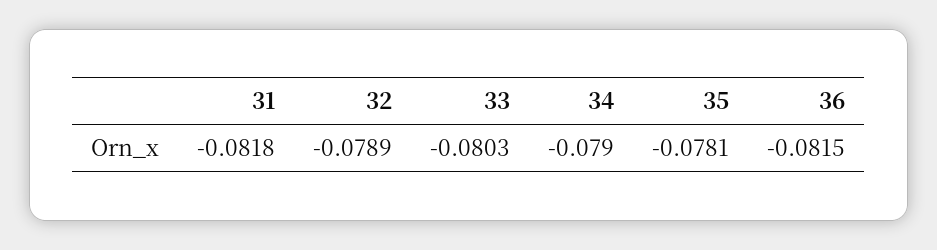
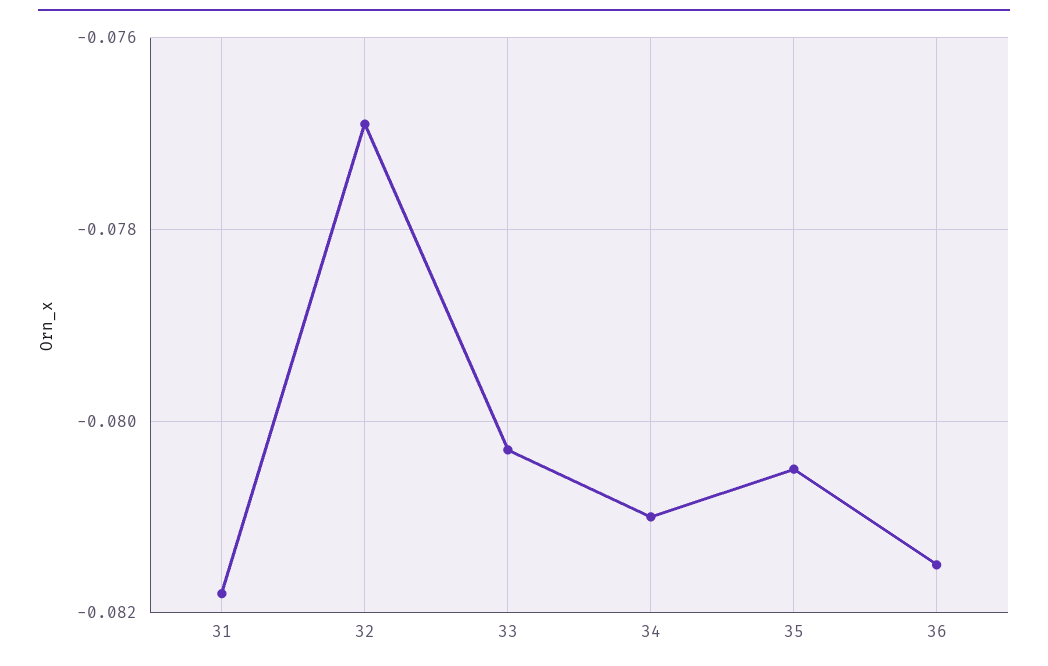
32: -0.0789 -> -0.077
34: -0.079 -> -0.081
35: -0.0781 -> -0.0805

